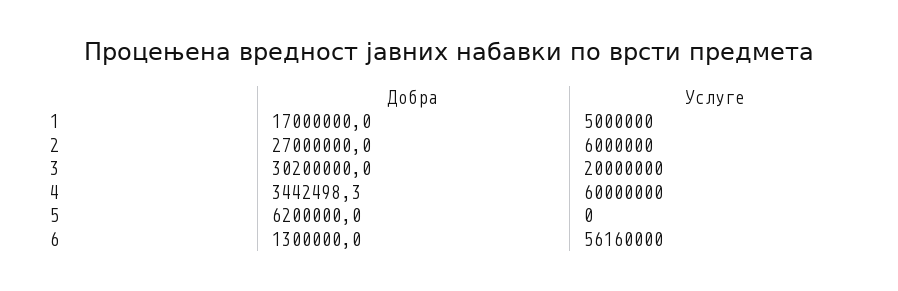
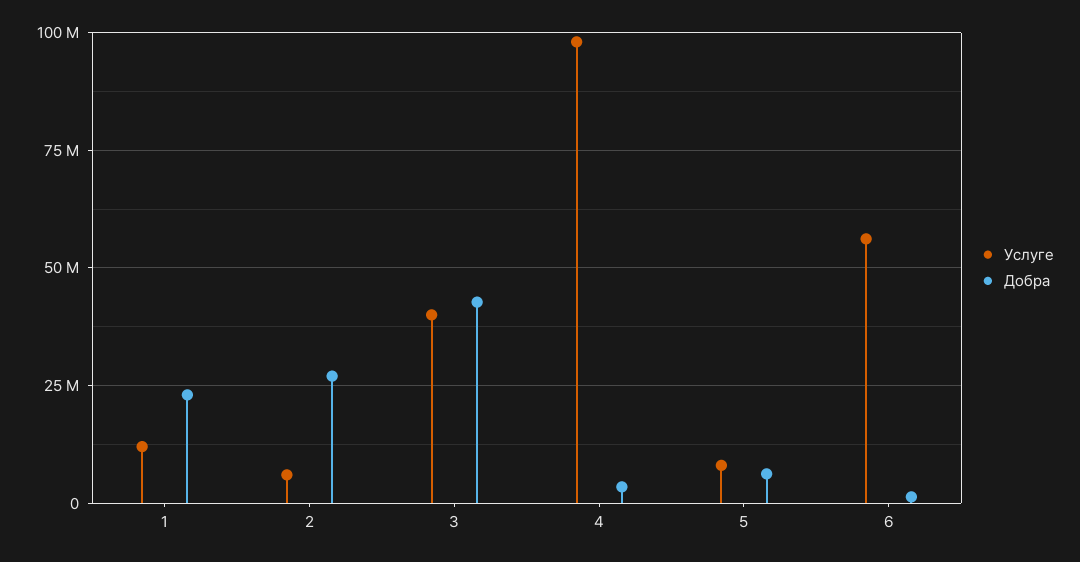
Добра, 1: 17000000 -> 22500000
Услуге, 1: 5000000 -> 12500000
Добра, 3: 30200000 -> 42500000
Услуге, 3: 20000000 -> 40000000
Услуге, 4: 60000000 -> 97500000
Услуге, 5: 0 -> 7500000

